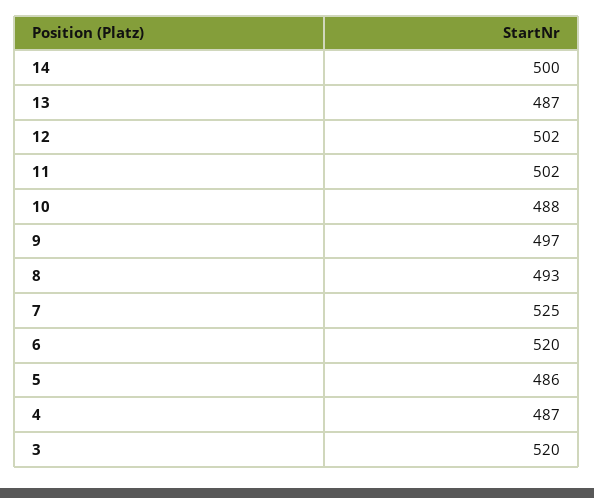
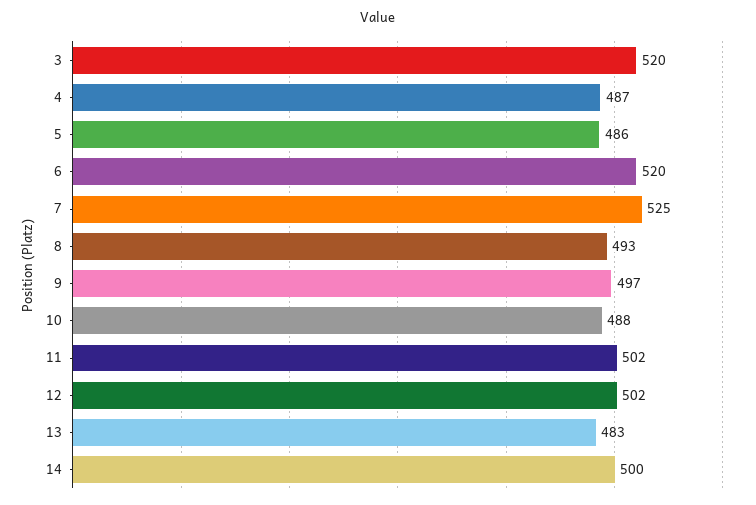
13: 487 -> 483

